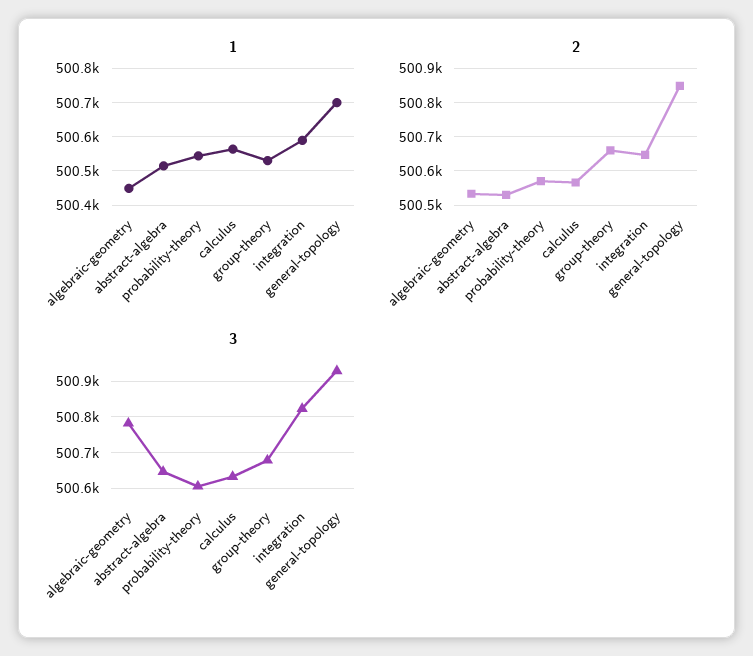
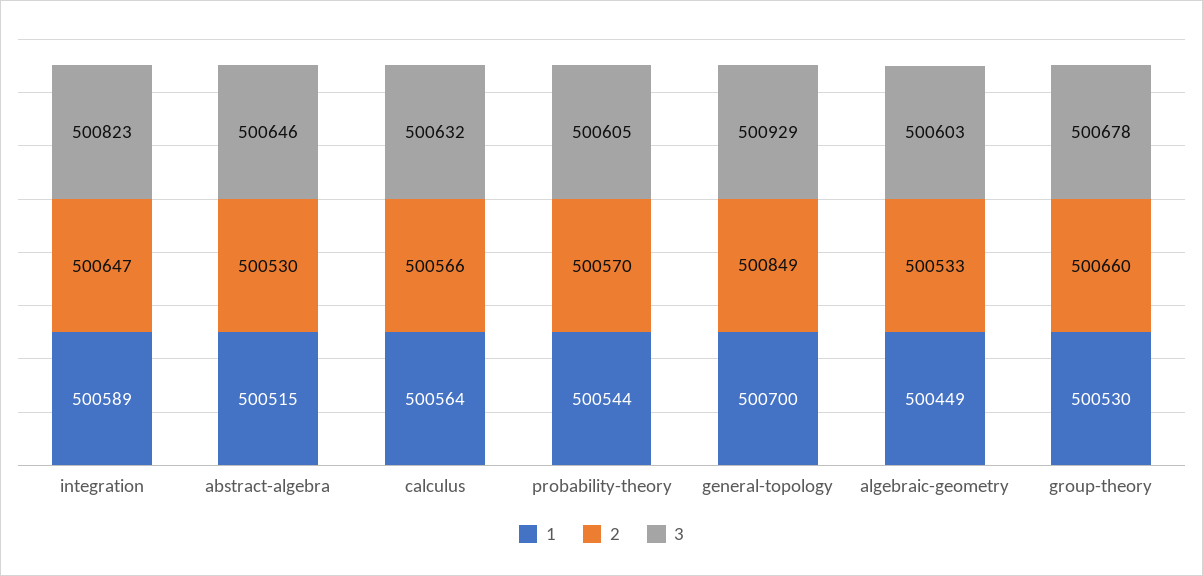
3, algebraic-geometry: 500780 -> 500603

